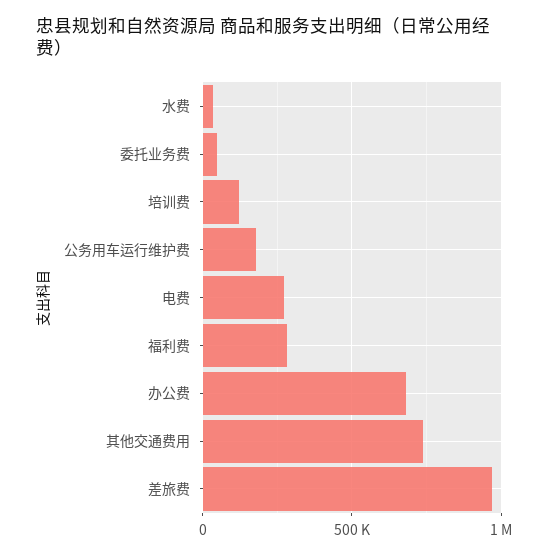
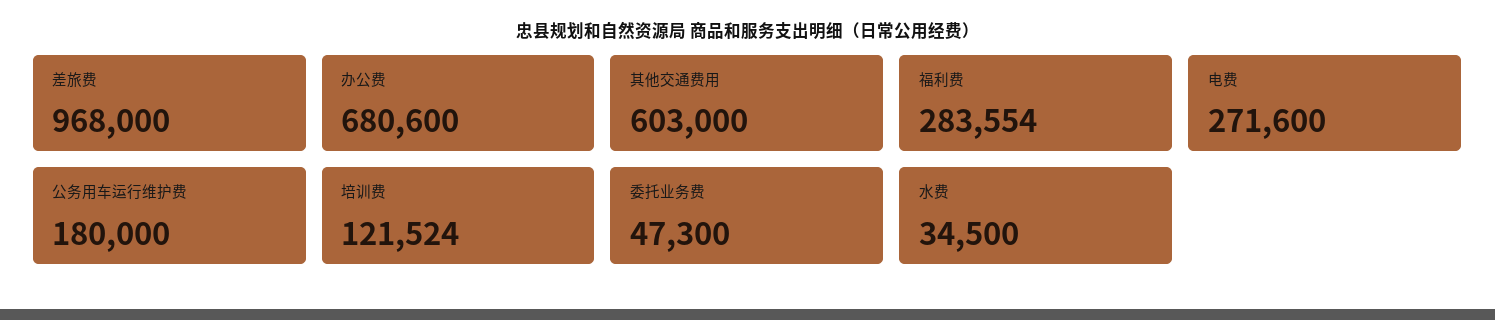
其他交通费用: 750000 -> 603000

